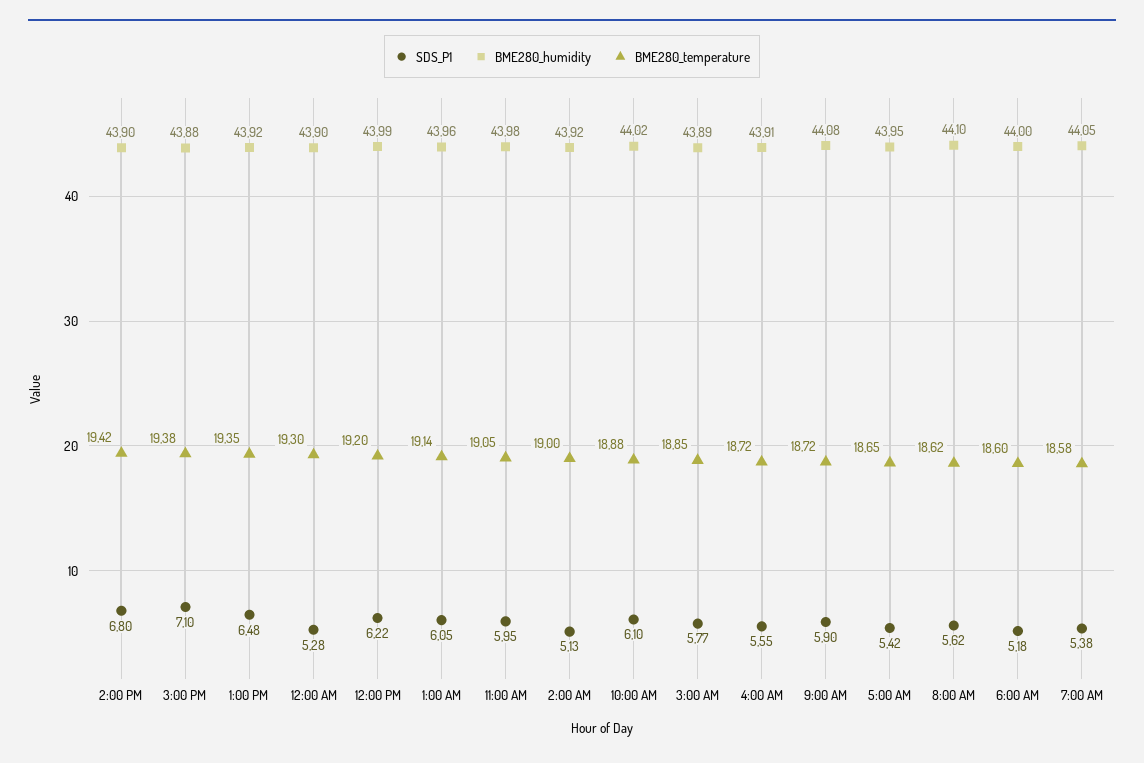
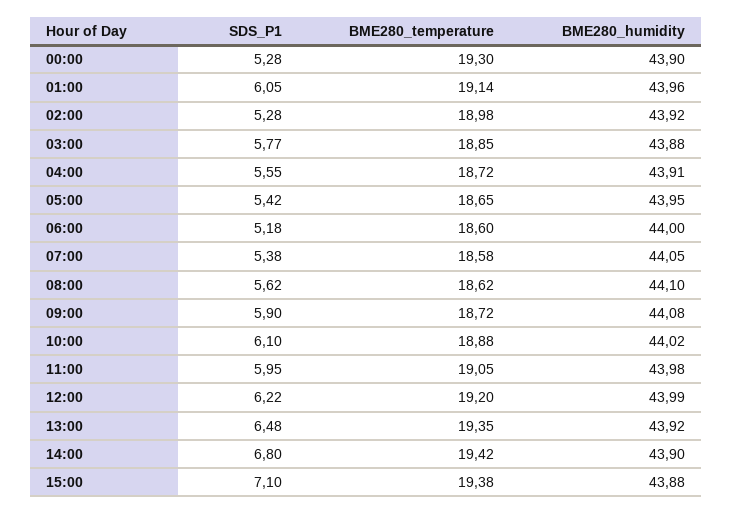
SDS_P1, 2:00 AM: 5.13 -> 5.28
BME280_temperature, 2:00 AM: 19 -> 18.98
BME280_humidity, 3:00 AM: 43.89 -> 43.88

